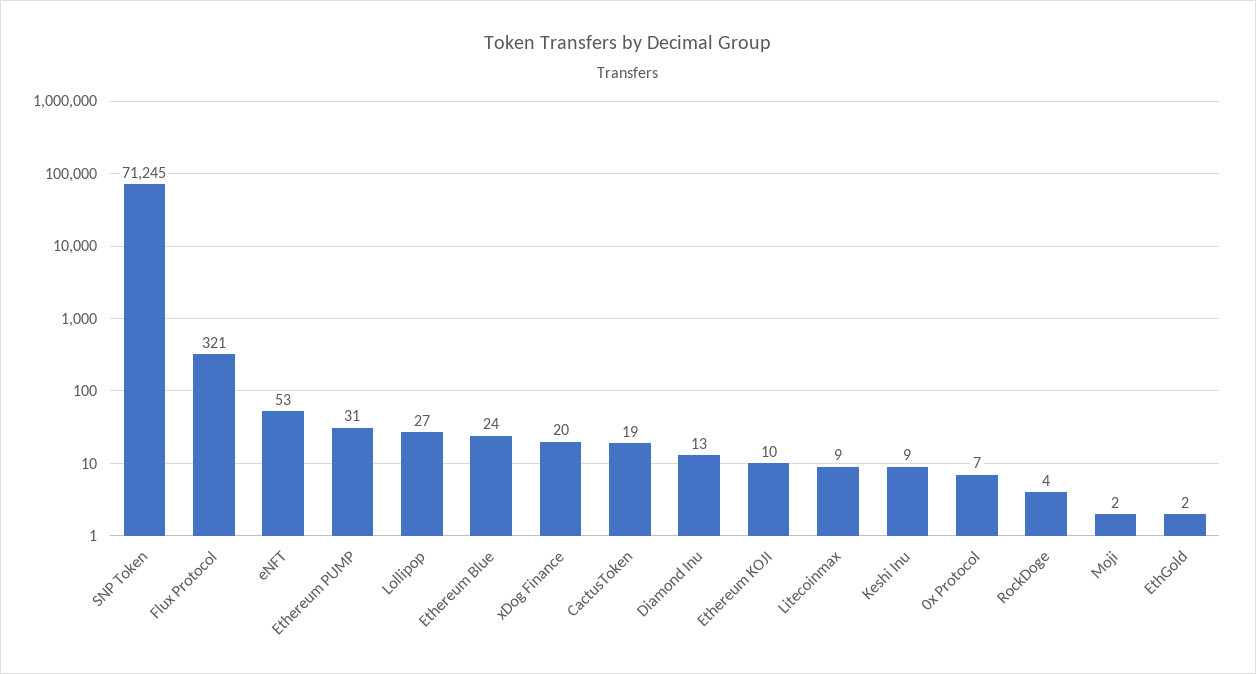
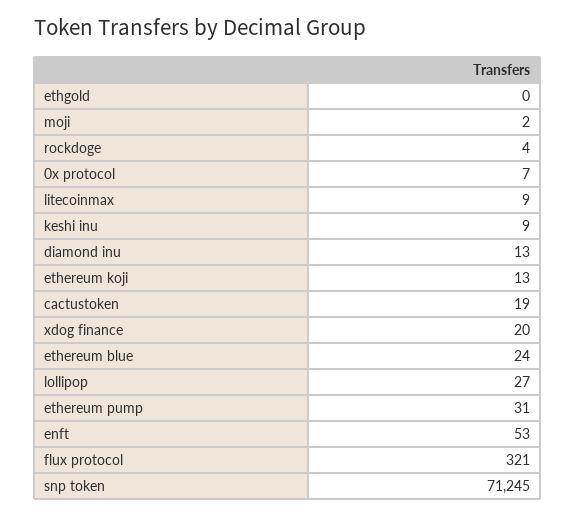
Ethereum KOJI: 10 -> 13
EthGold: 2 -> 0

